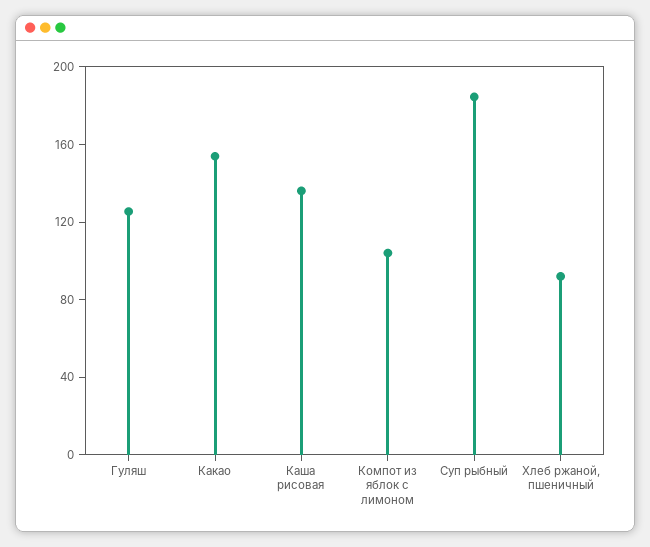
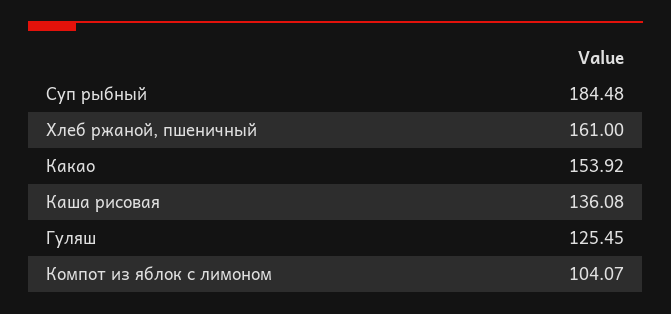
Хлеб ржаной, пшеничный: 90 -> 161

